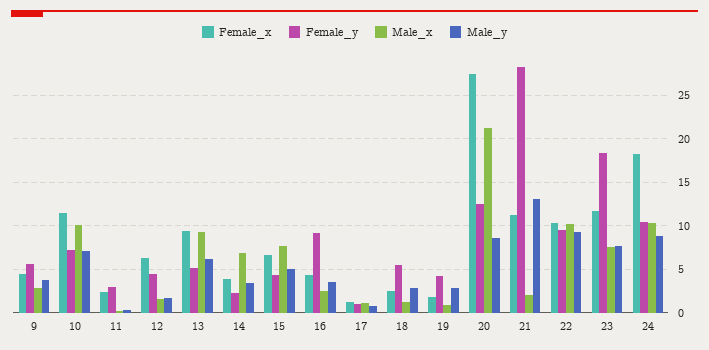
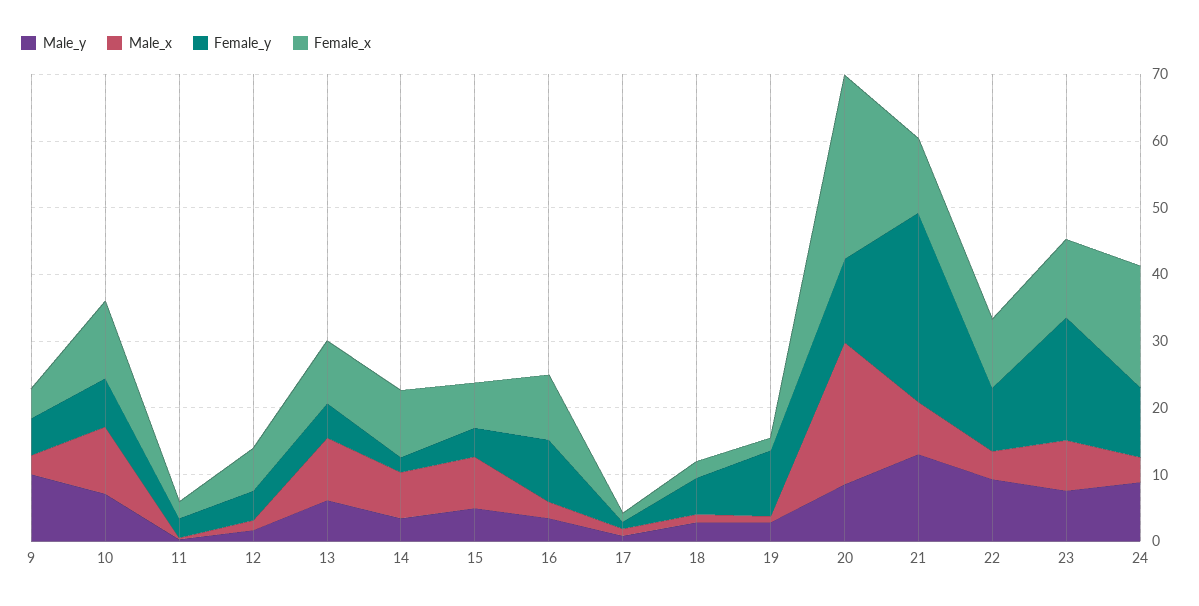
Male_y, 9: 4 -> 10
Female_x, 14: 4 -> 10
Female_x, 16: 4 -> 10
Female_y, 19: 4 -> 10
Male_x, 21: 2 -> 8
Male_x, 22: 10 -> 4
Male_x, 24: 10 -> 4

